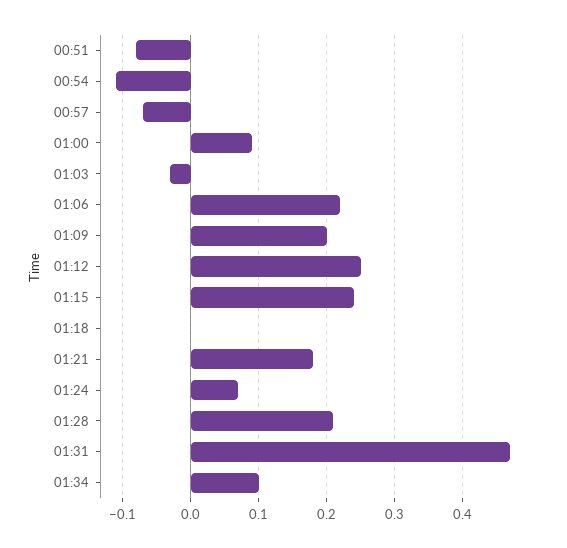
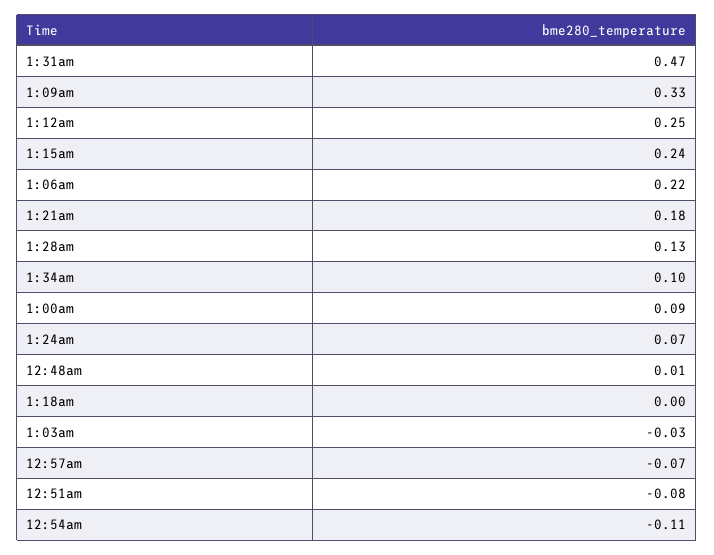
01:09: 0.2 -> 0.33
01:28: 0.21 -> 0.13
12:48am: none -> 0.01

